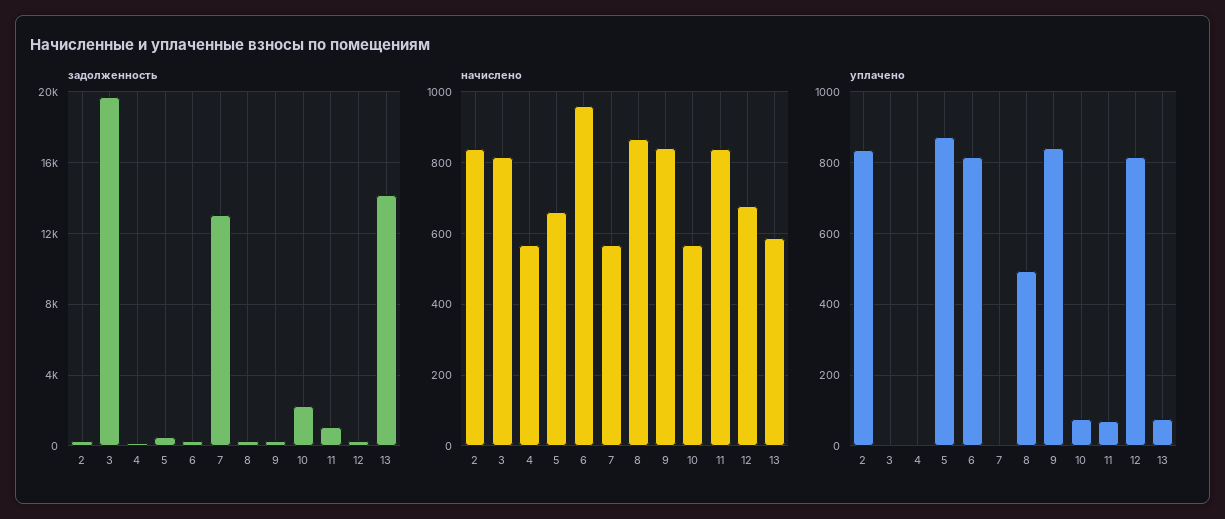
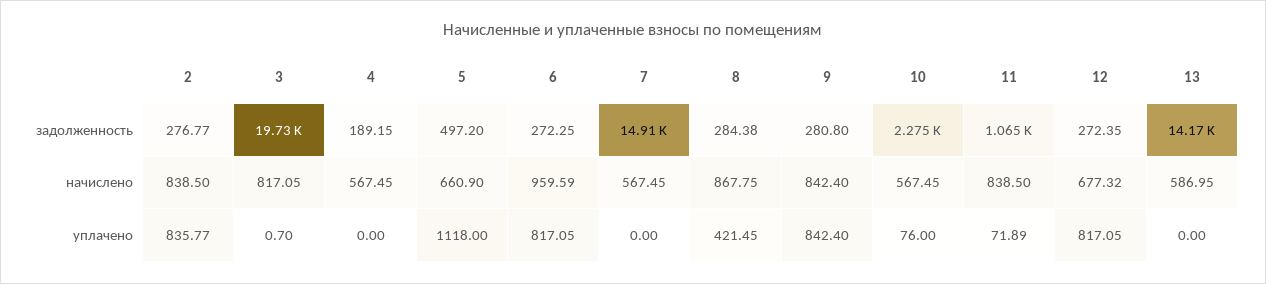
задолженность, 7: 13000 -> 14910
уплачено, 5: 880 -> 1118
уплачено, 8: 500 -> 421.45
уплачено, 13: 80 -> 0

